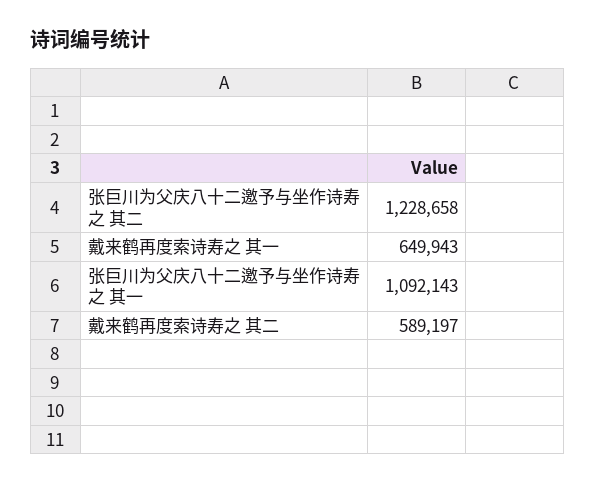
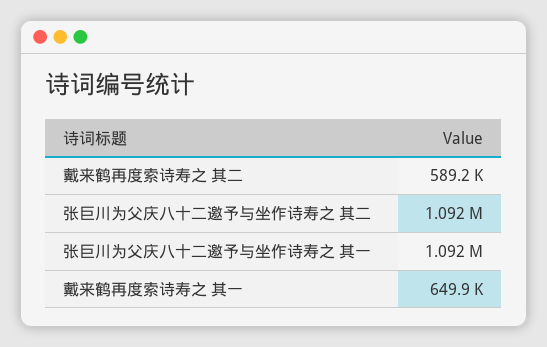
张巨川为父庆八十二邀予与坐作诗寿之 其二: 1228658 -> 1092000

